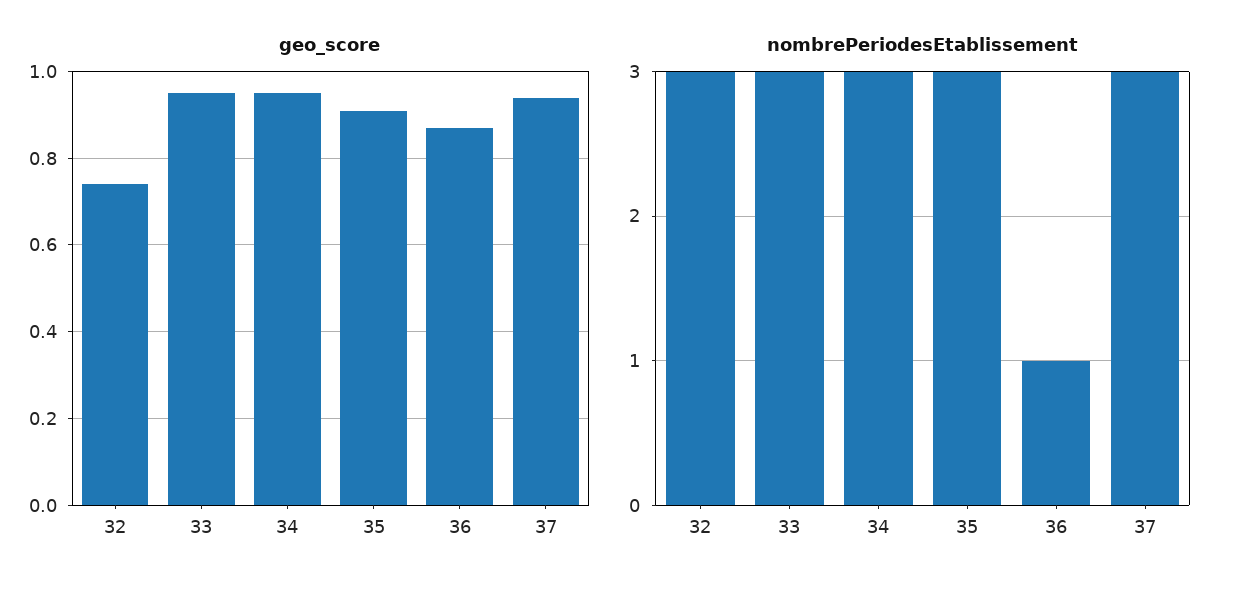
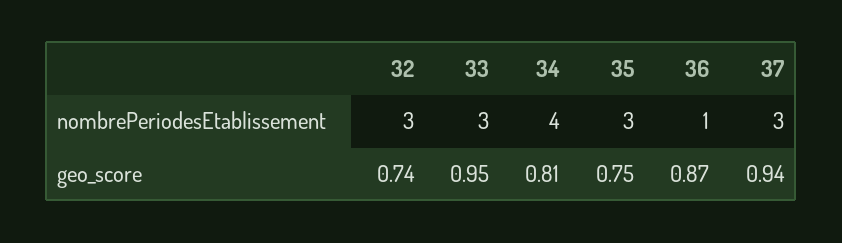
geo_score, 34: 0.95 -> 0.81
geo_score, 35: 0.9 -> 0.75
nombrePeriodesEtablissement, 34: 3 -> 4

